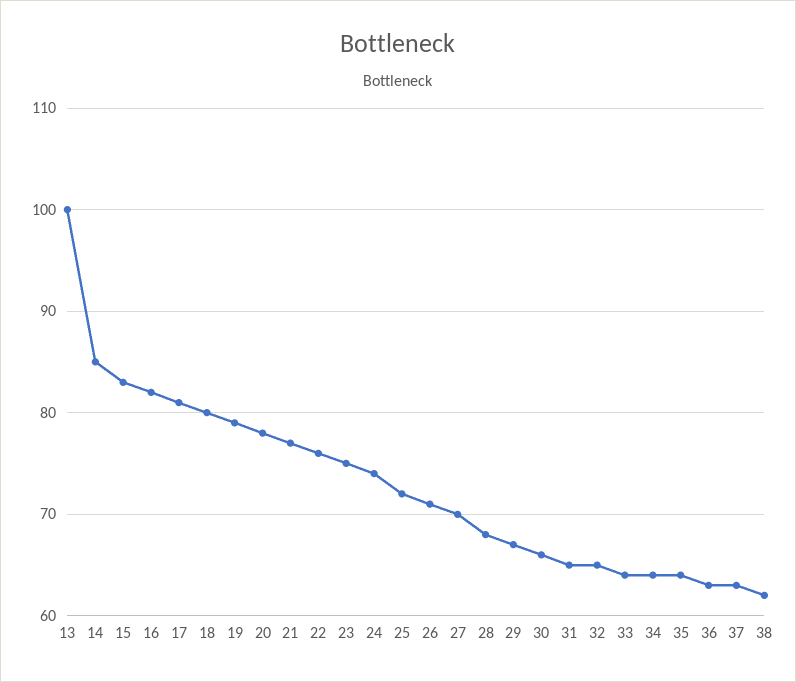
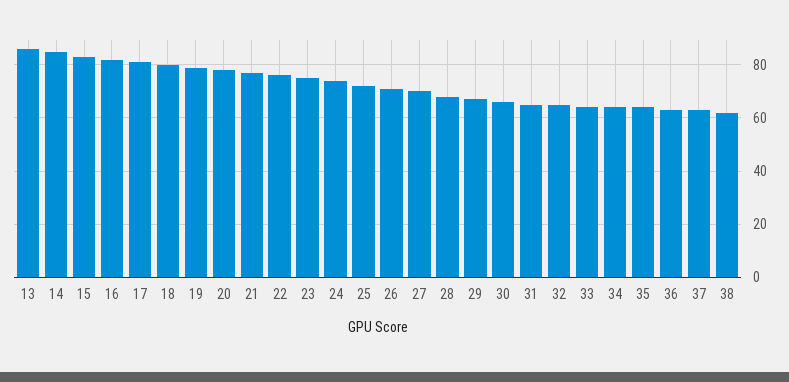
13: 100 -> 85

